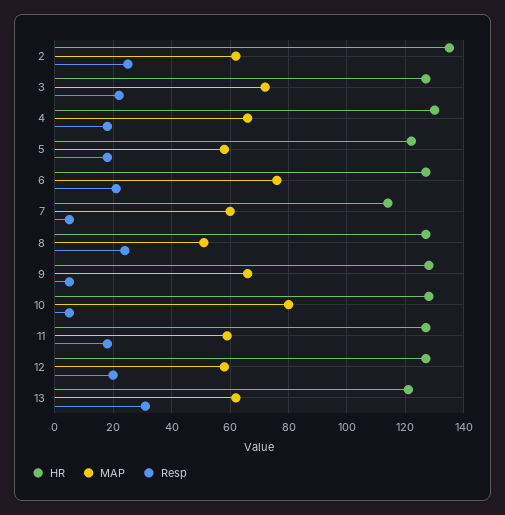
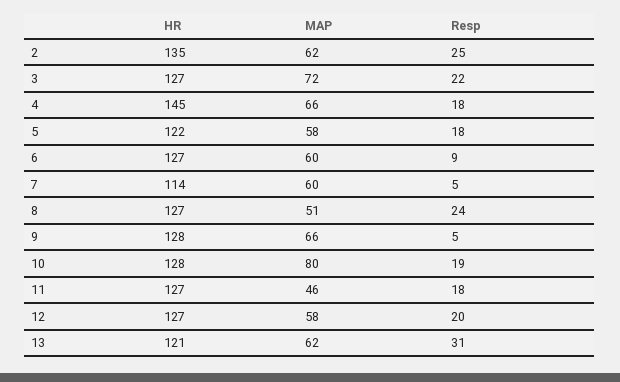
HR, 4: 130 -> 145
MAP, 6: 75 -> 60
Resp, 6: 20 -> 9
Resp, 10: 5 -> 19
MAP, 11: 60 -> 46

